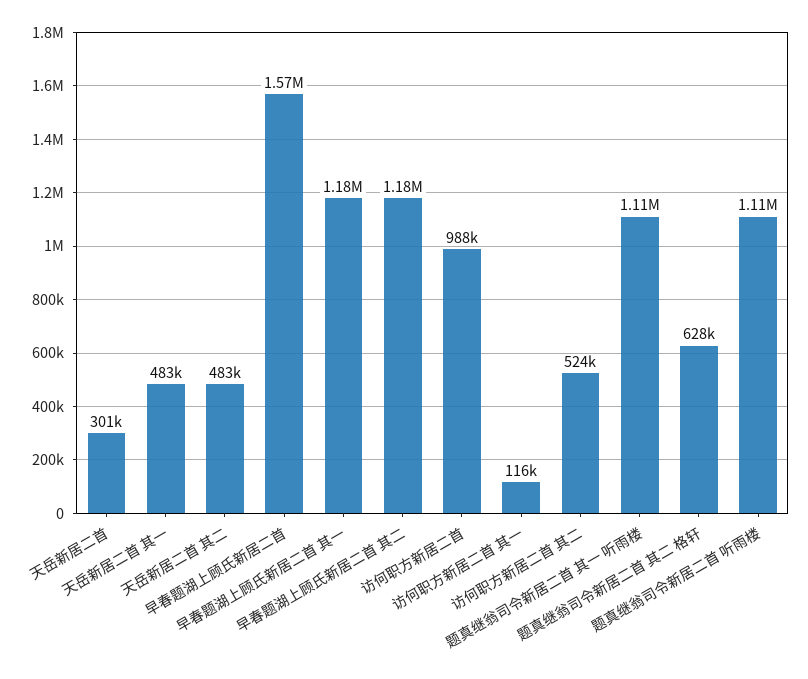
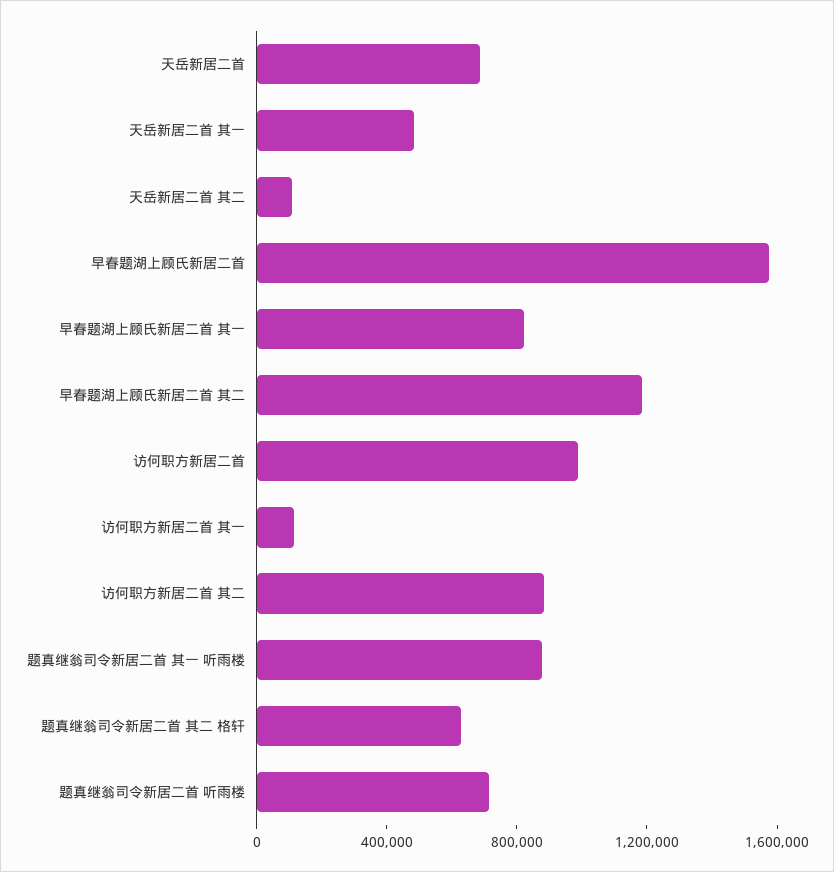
天岳新居二首: 301000 -> 700000
天岳新居二首 其二: 483000 -> 100000
早春题湖上顾氏新居二首 其一: 1180000 -> 800000
访何职方新居二首 其二: 524000 -> 900000
题真继翁司令新居二首 其一 听雨楼: 1110000 -> 900000
题真继翁司令新居二首 听雨楼: 1110000 -> 700000

